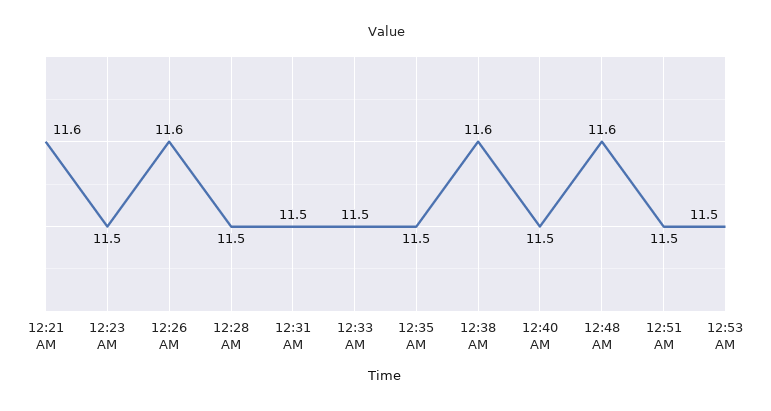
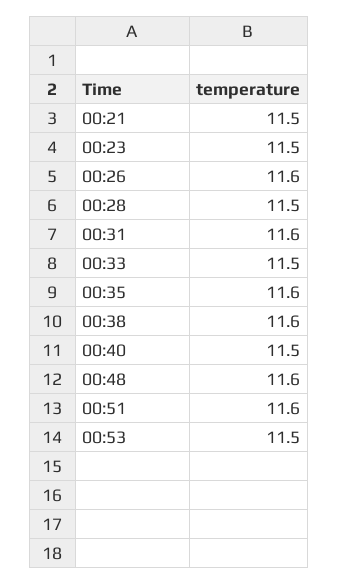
12:21 AM: 11.6 -> 11.5
12:31 AM: 11.5 -> 11.6
12:35 AM: 11.5 -> 11.6
12:51 AM: 11.5 -> 11.6

